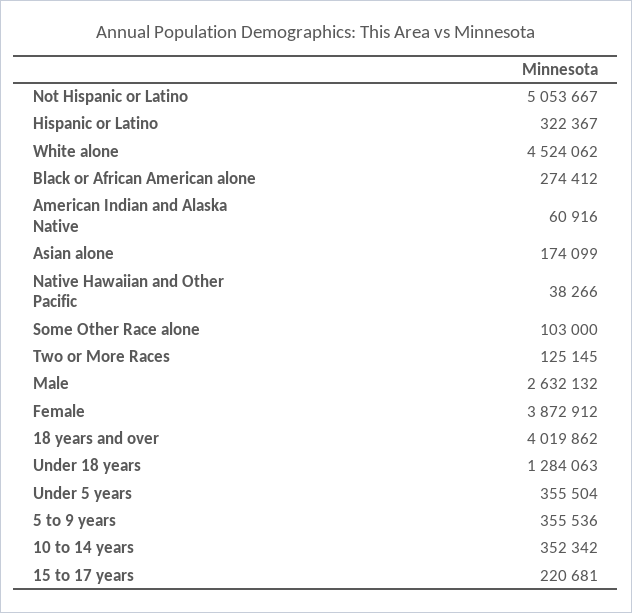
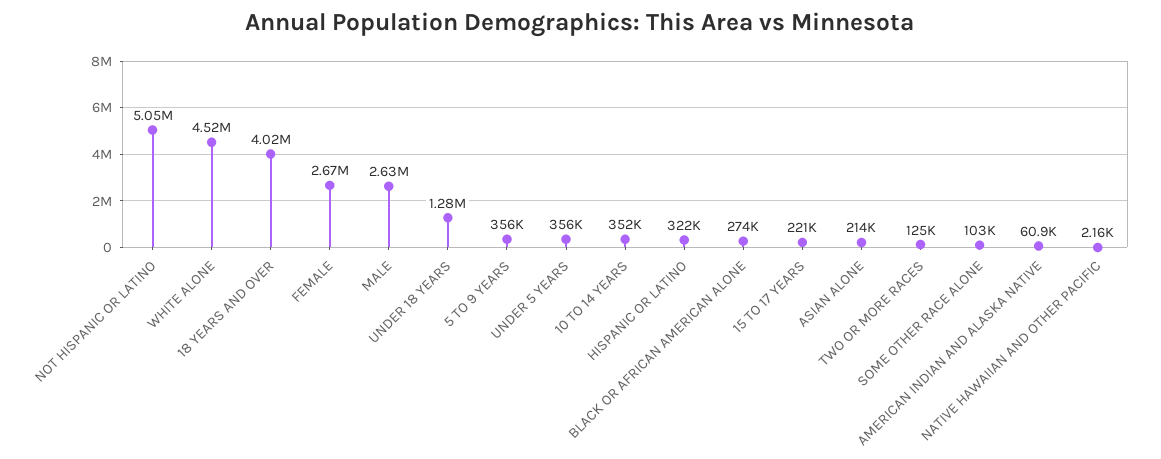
Asian alone: 174099 -> 214000
Native Hawaiian and Other Pacific: 38266 -> 2160
Female: 3872912 -> 2670000

